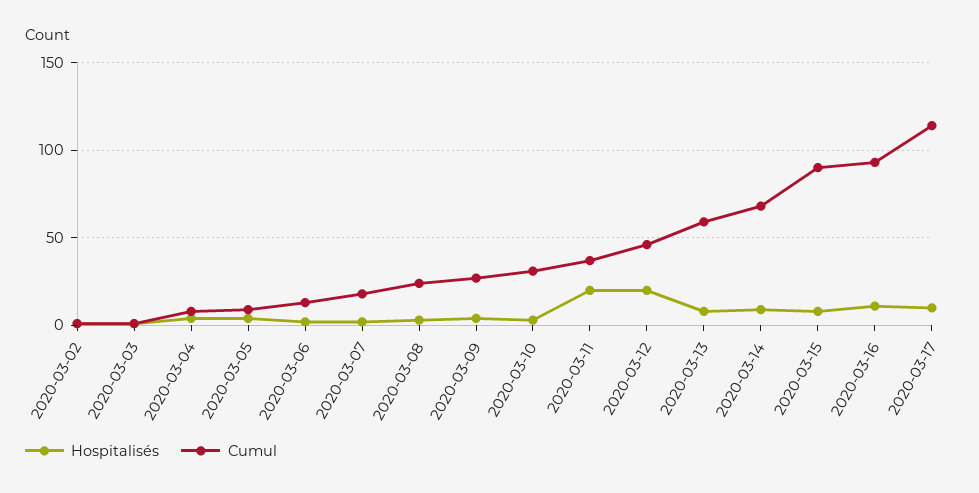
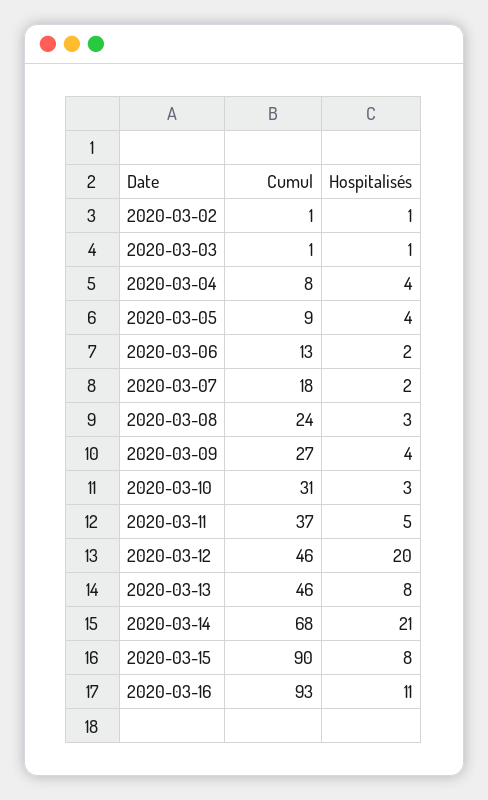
Hospitalisés, 2020-03-11: 20 -> 5
Cumul, 2020-03-13: 60 -> 46
Hospitalisés, 2020-03-14: 10 -> 21
Hospitalisés, 2020-03-17: 10 -> none
Cumul, 2020-03-17: 115 -> none

